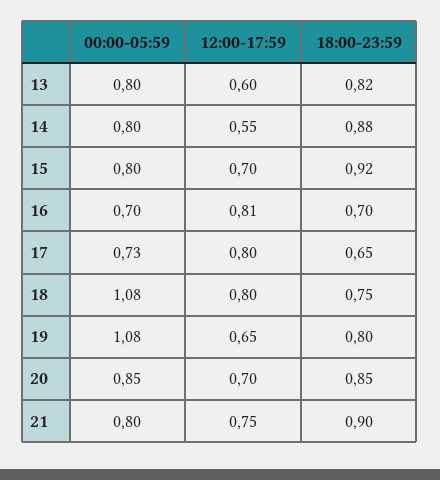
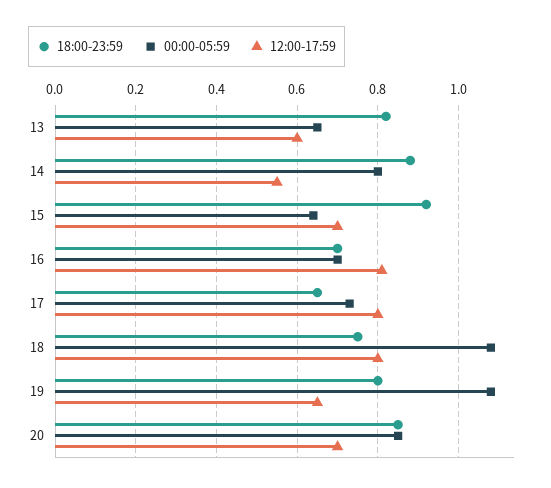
00:00-05:59, 13: 0.8 -> 0.65
00:00-05:59, 15: 0.8 -> 0.65
00:00-05:59, 21: 0.8 -> none
12:00-17:59, 21: 0.75 -> none
18:00-23:59, 21: 0.9 -> none

